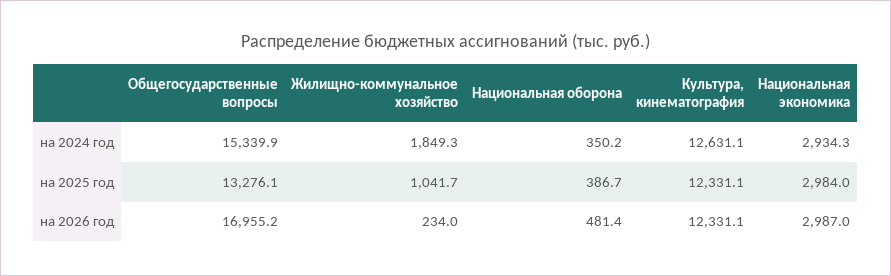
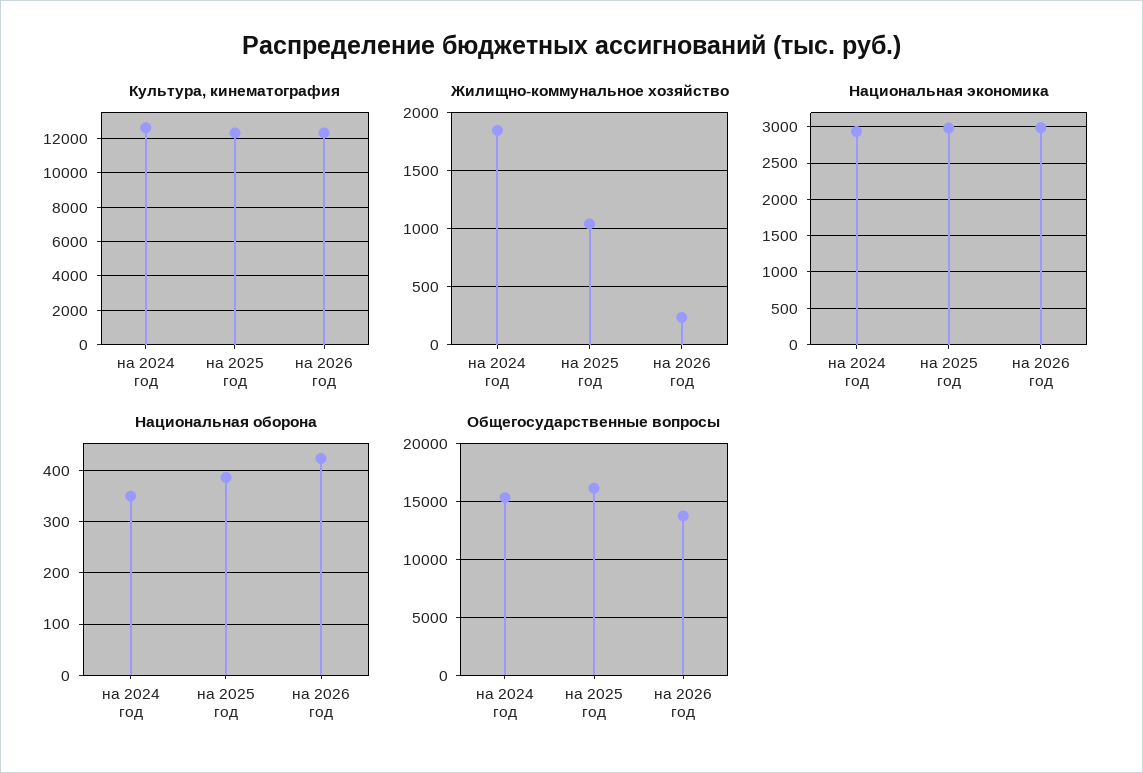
Общегосударственные вопросы, на 2025 год: 13276.1 -> 16000
Общегосударственные вопросы, на 2026 год: 16955.2 -> 14000
Национальная оборона, на 2026 год: 481.4 -> 420

